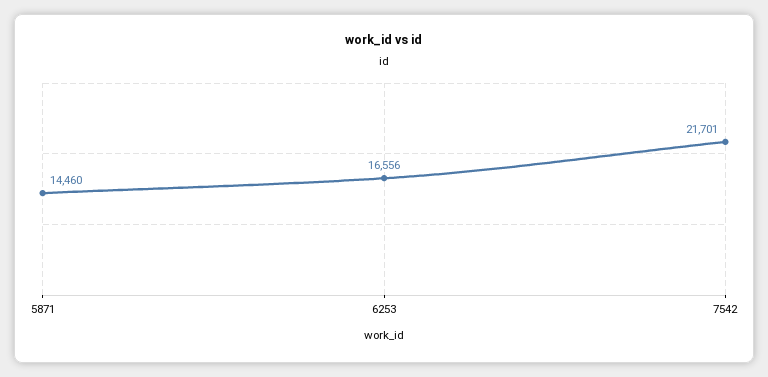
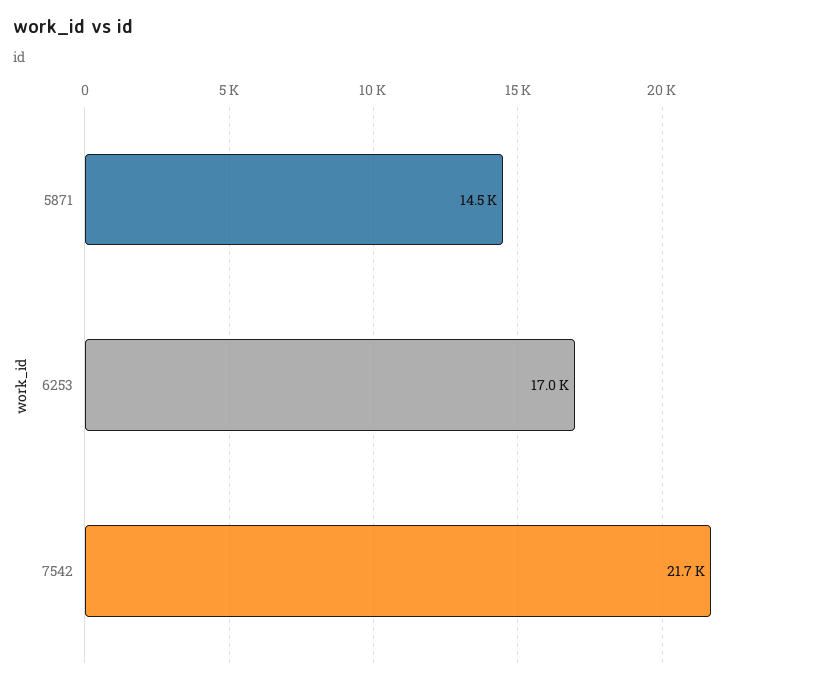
6253: 16556 -> 17000

